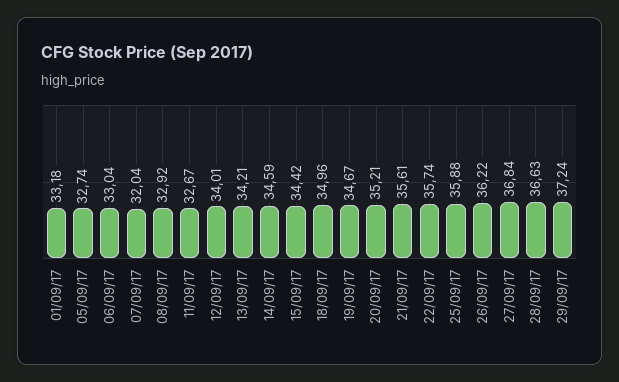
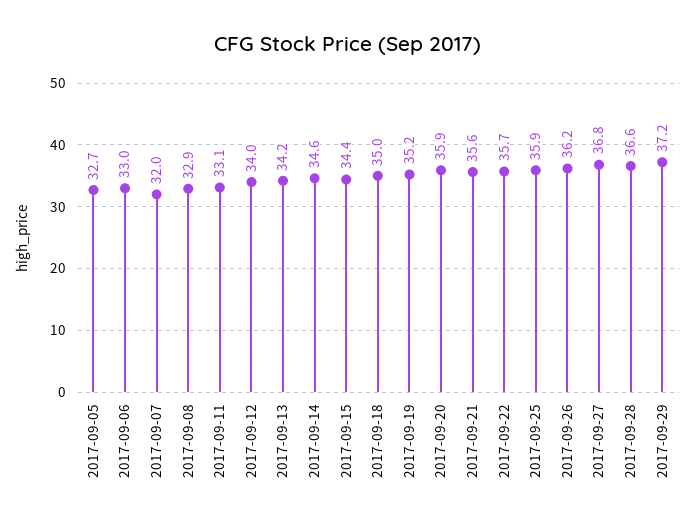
01/09/17: 33.18 -> none
11/09/17: 32.67 -> 33.1
19/09/17: 34.67 -> 35.2
20/09/17: 35.21 -> 35.9

